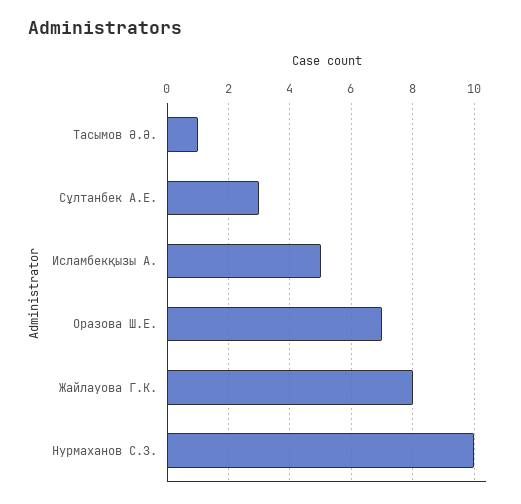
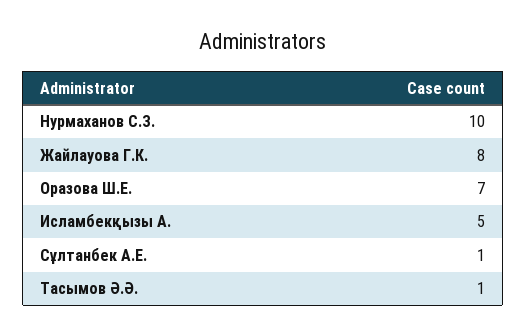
Сұлтанбек А.Е.: 3 -> 1

